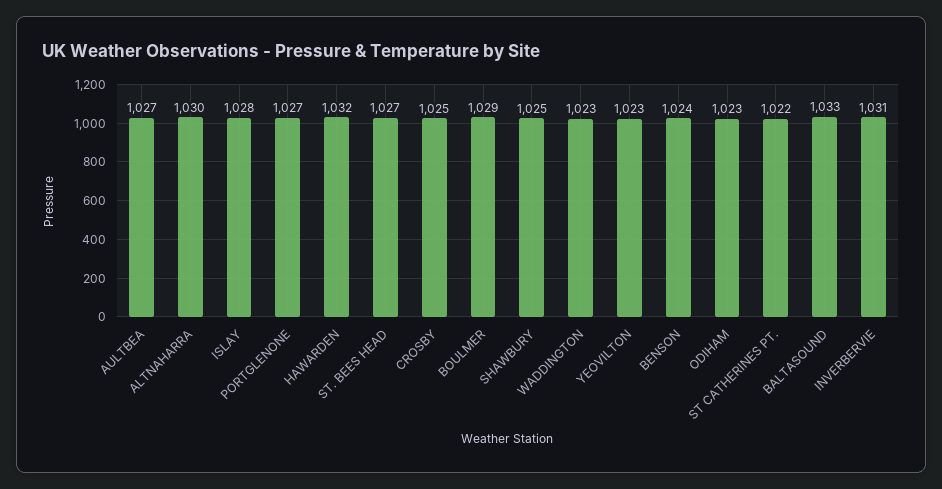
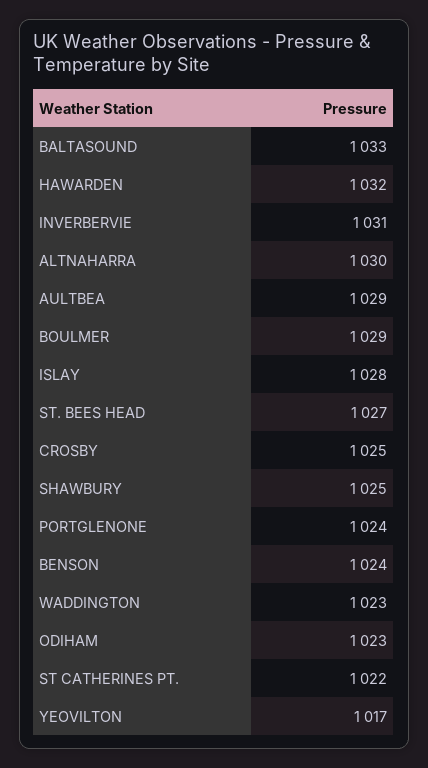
AULTBEA: 1027 -> 1029
PORTGLENONE: 1027 -> 1024
YEOVILTON: 1023 -> 1017

